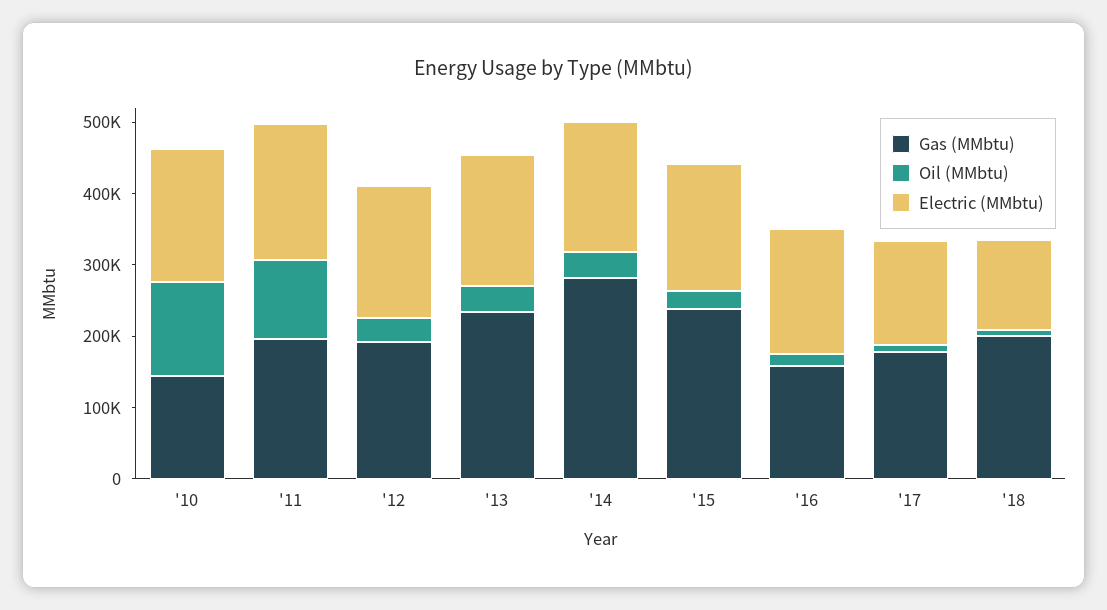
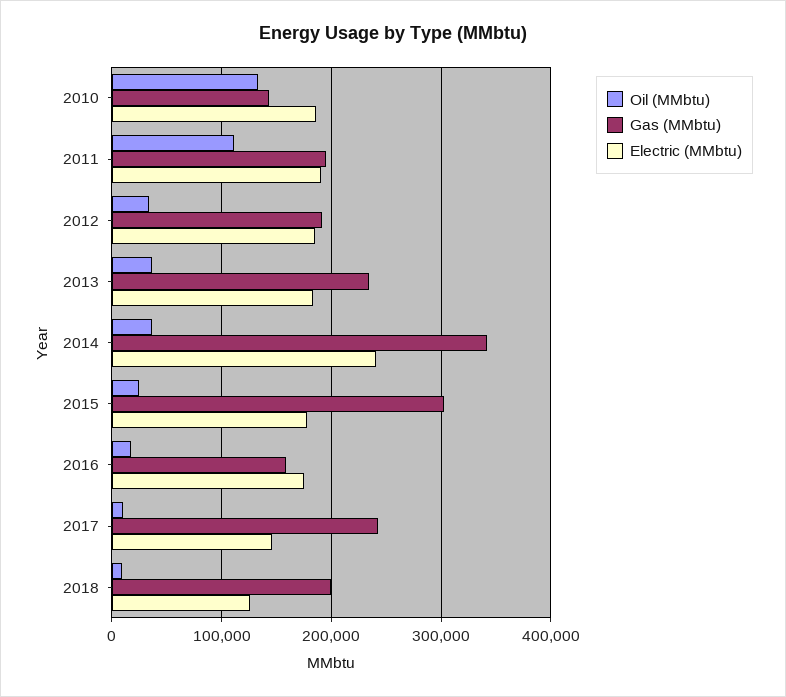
Gas (MMbtu), '14: 280000 -> 340000
Electric (MMbtu), '14: 180000 -> 240000
Gas (MMbtu), '15: 240000 -> 300000
Gas (MMbtu), '17: 180000 -> 240000

